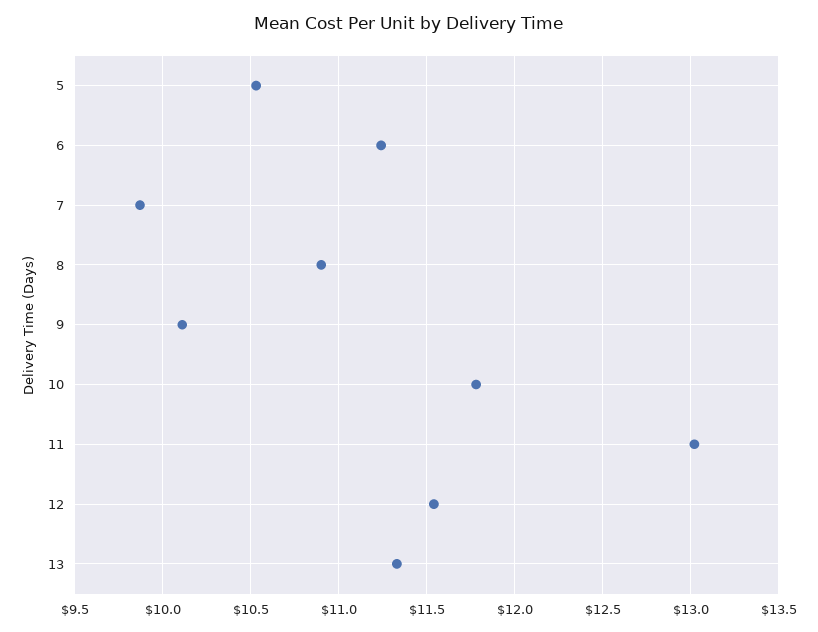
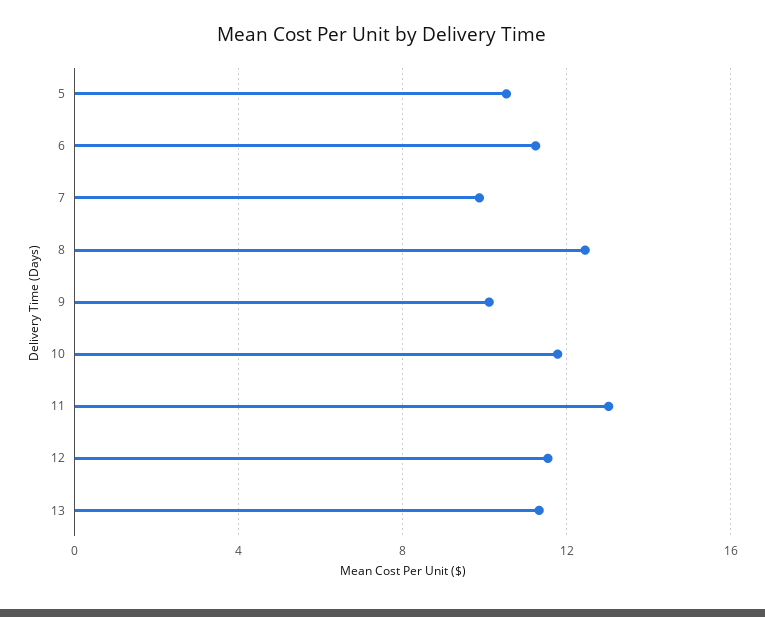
8: 10.9 -> 12.5

